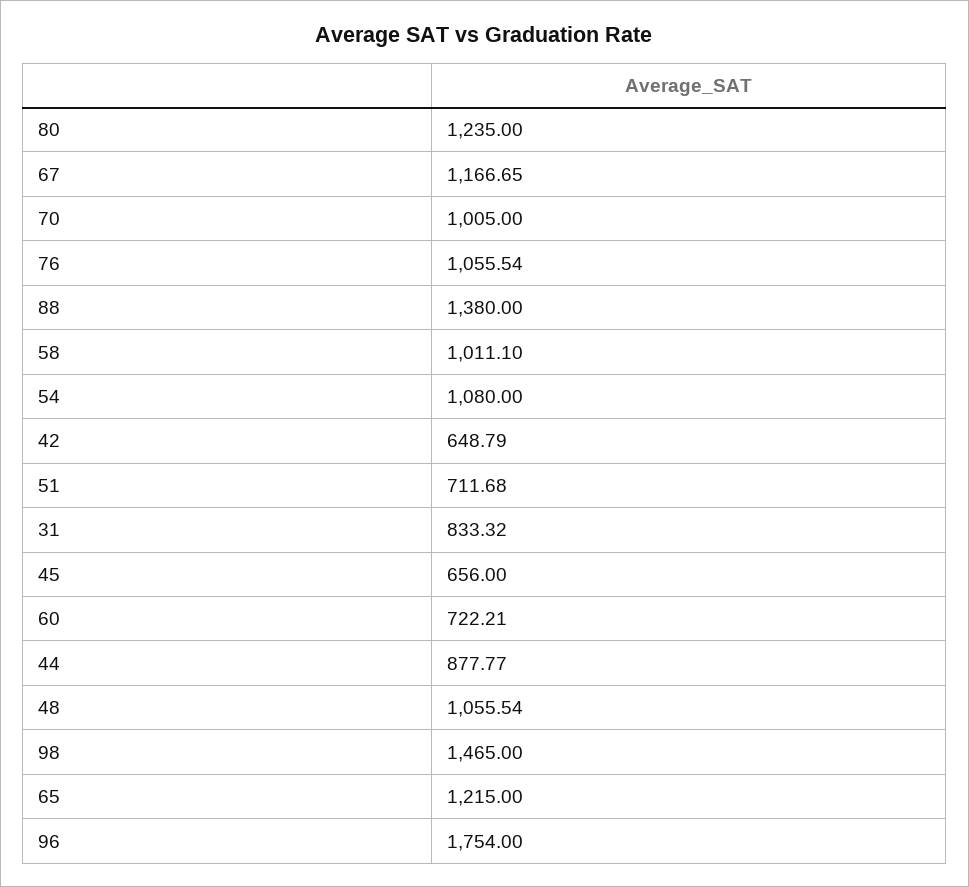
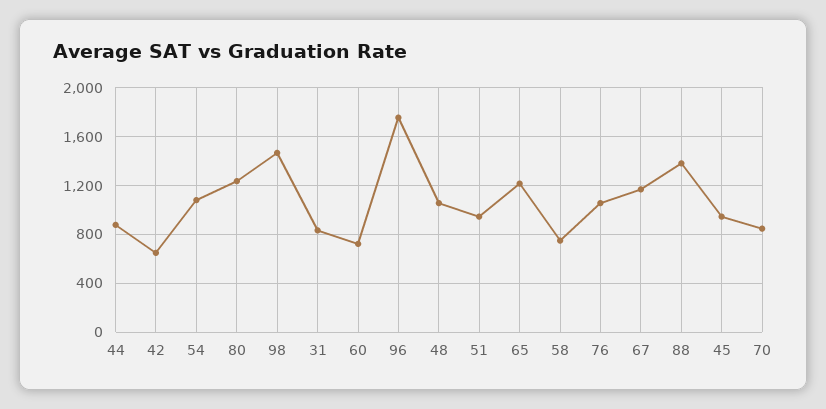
70: 1005 -> 850
58: 1011.1 -> 750
51: 711.68 -> 950
45: 656 -> 950

